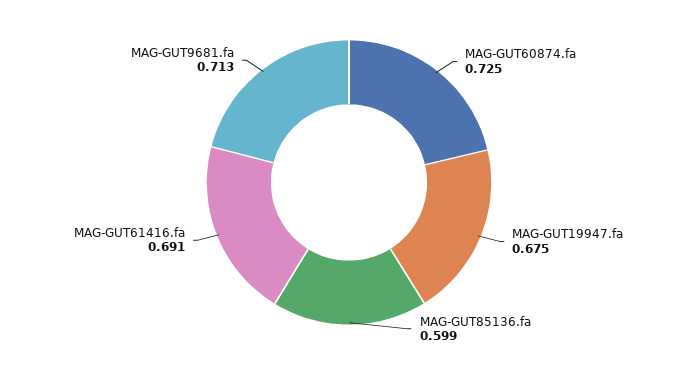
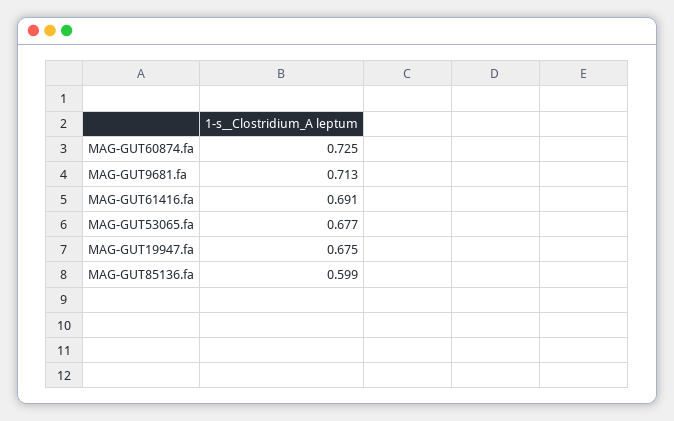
MAG-GUT53065.fa: none -> 0.677

